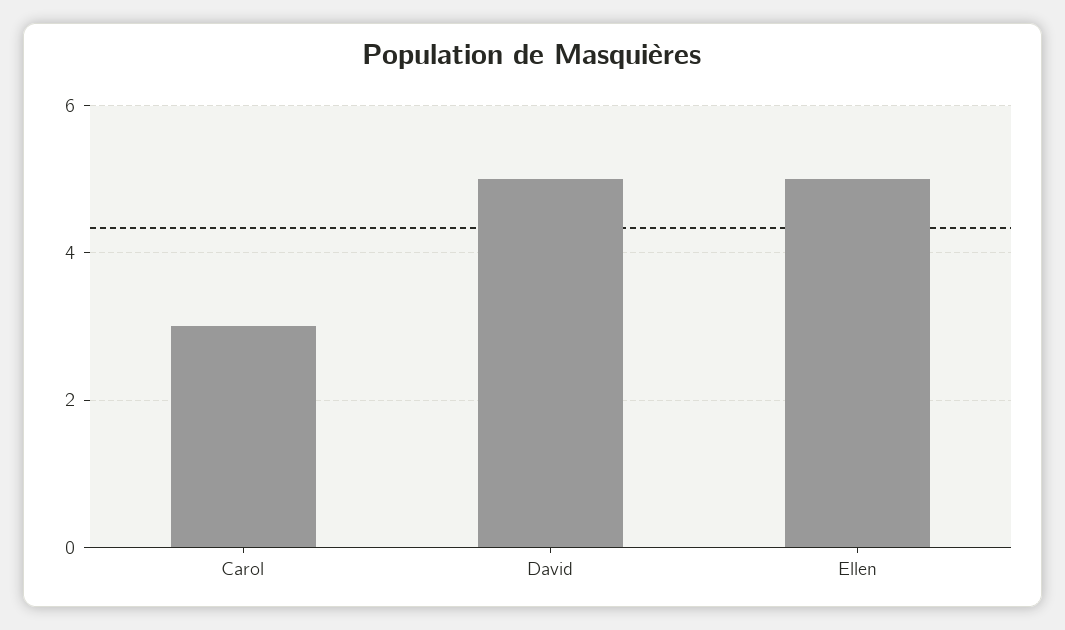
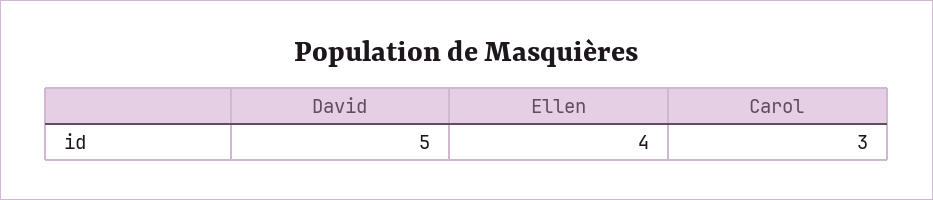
Ellen: 5 -> 4

